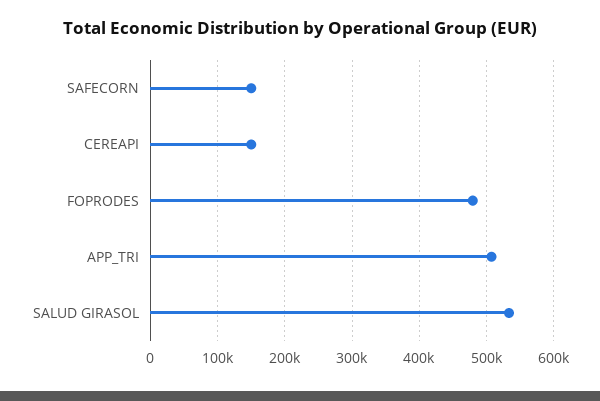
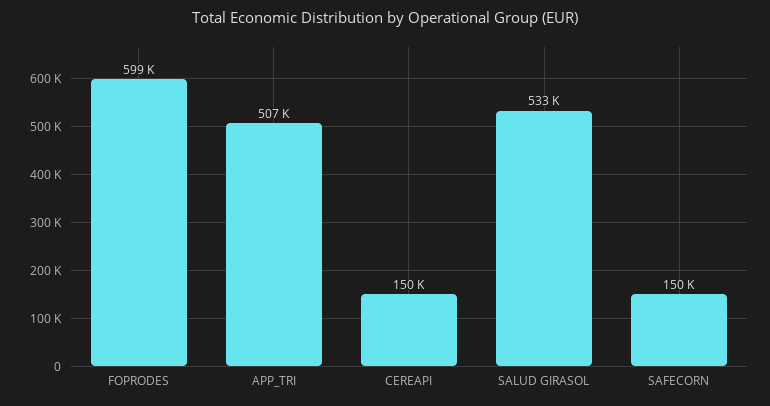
FOPRODES: 480000 -> 599000

